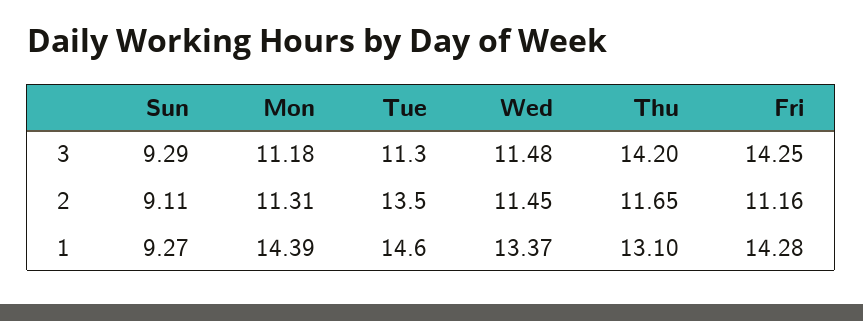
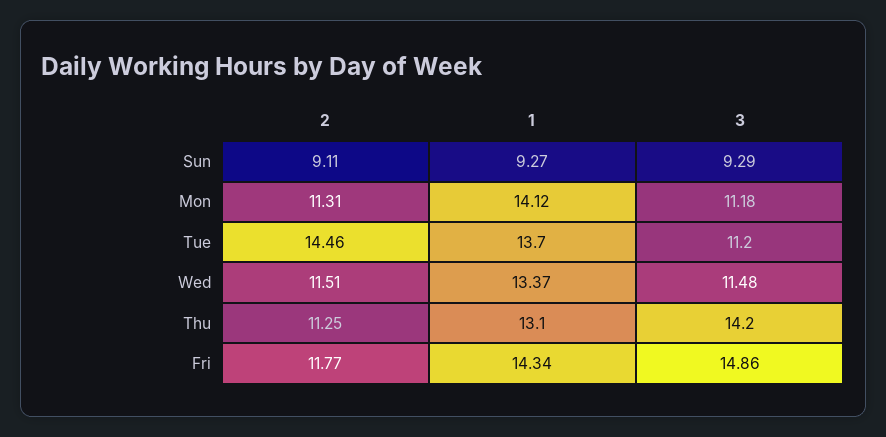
Tue, 3: 11.3 -> 11.2
Fri, 3: 14.25 -> 14.86
Tue, 2: 13.5 -> 14.46
Wed, 2: 11.45 -> 11.51
Thu, 2: 11.65 -> 11.25
Fri, 2: 11.16 -> 11.77
Mon, 1: 14.39 -> 14.12
Tue, 1: 14.6 -> 13.7
Fri, 1: 14.28 -> 14.34

